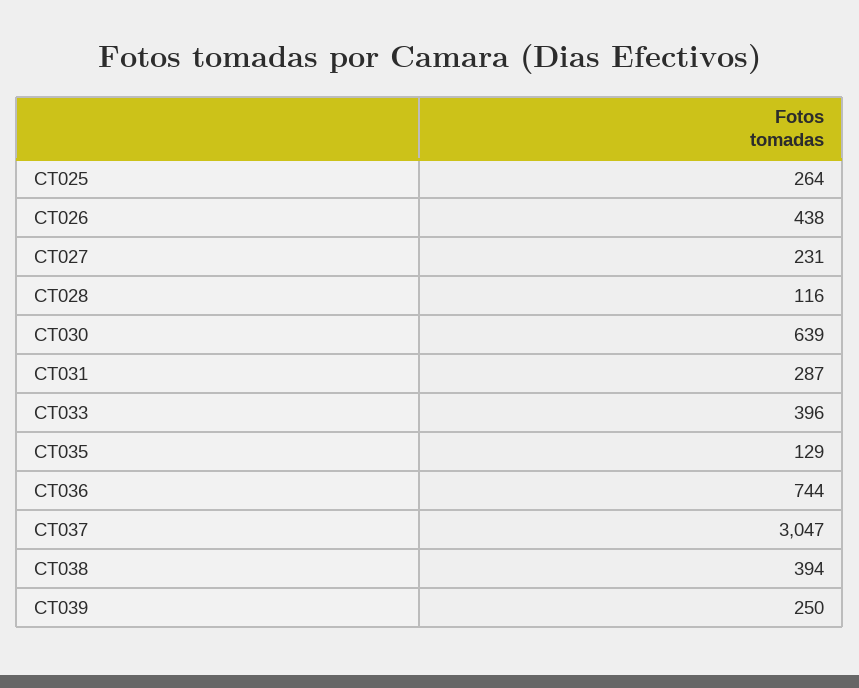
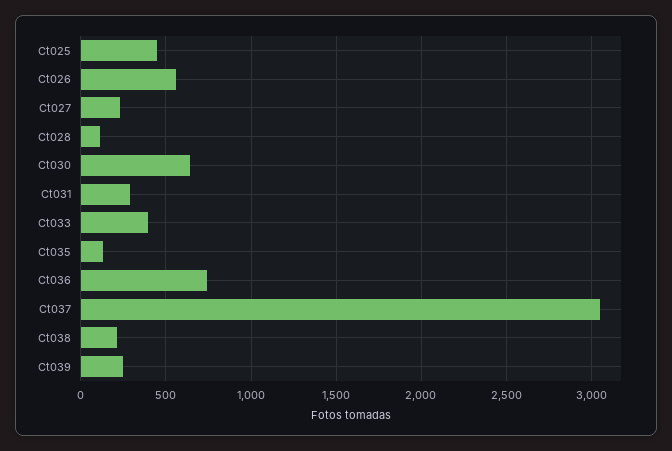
CT025: 264 -> 450
CT026: 438 -> 550
CT038: 394 -> 200

